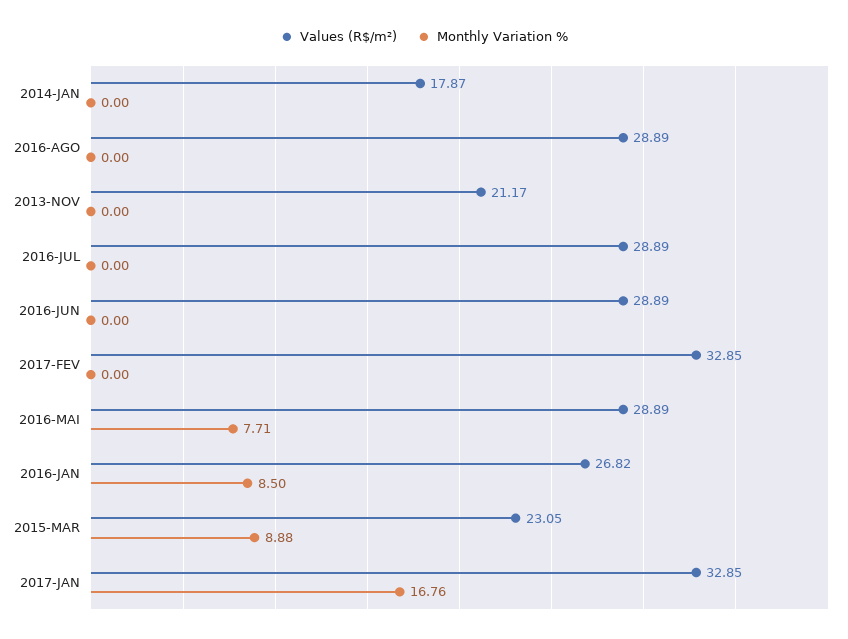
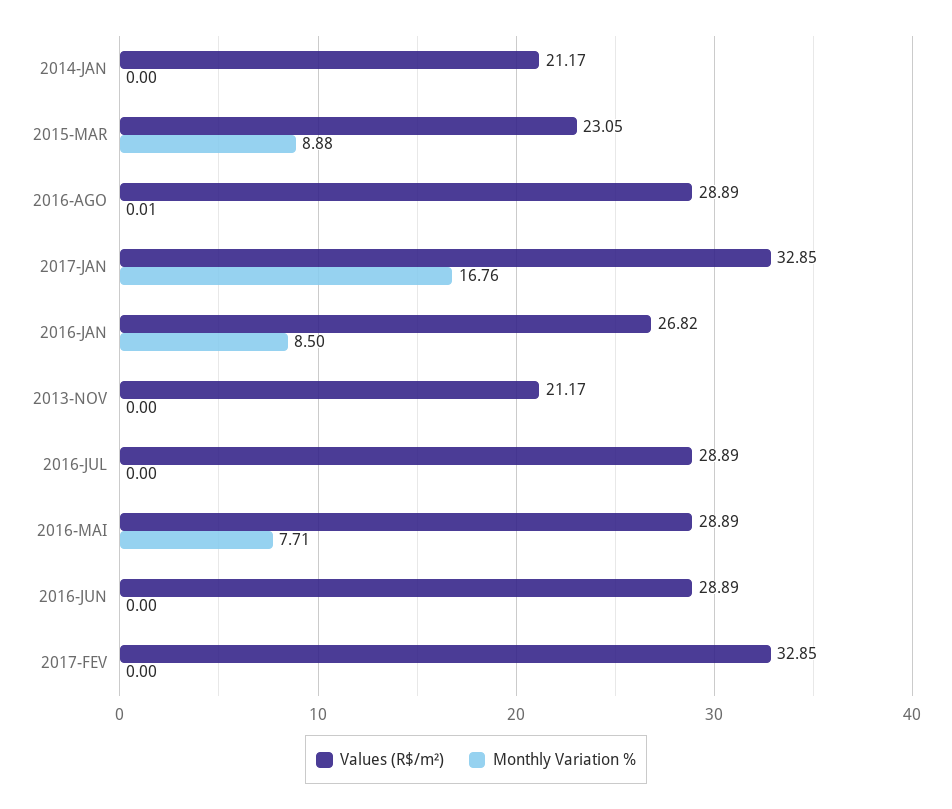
Values (R$/m²), 2014-JAN: 17.87 -> 21.17
Monthly Variation %, 2016-AGO: 0 -> 0.01

